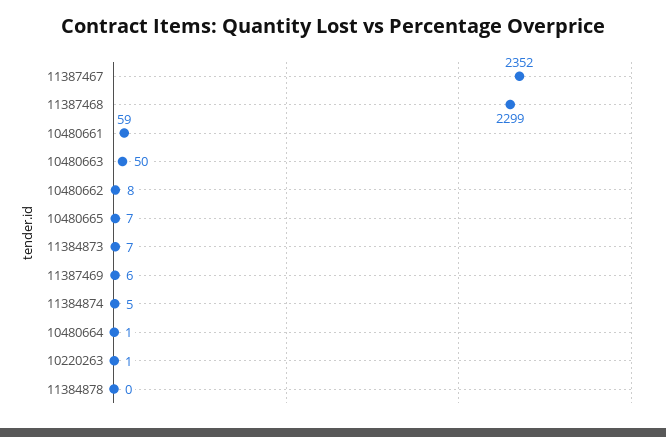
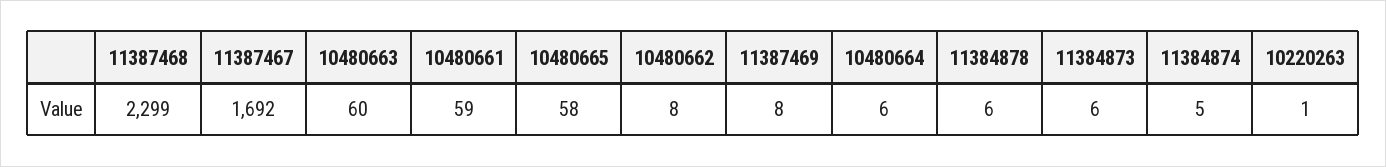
11387467: 2352 -> 1692
10480663: 50 -> 60
10480665: 7 -> 58
11384873: 7 -> 6
11387469: 6 -> 8
10480664: 1 -> 6
11384878: 0 -> 6

